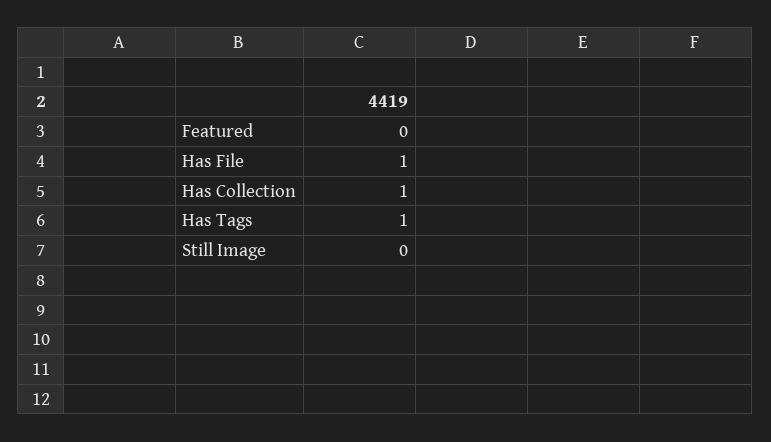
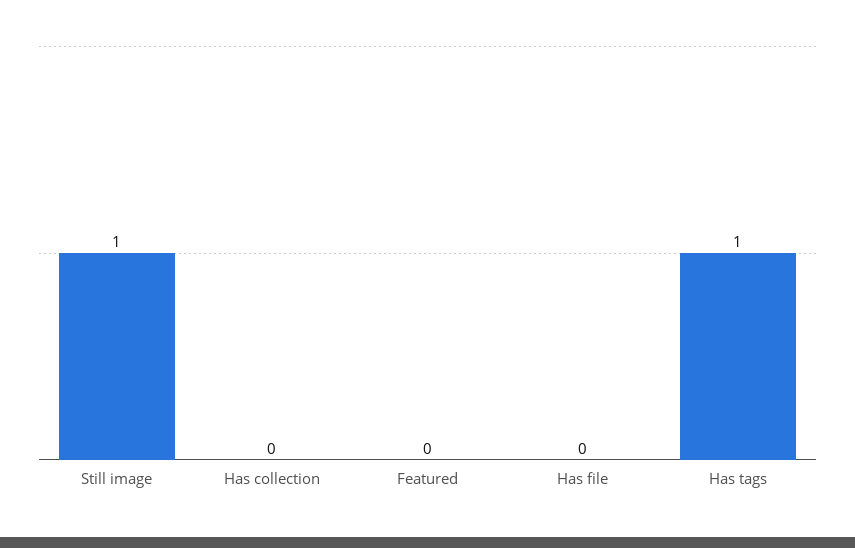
Has File: 1 -> 0
Has Collection: 1 -> 0
Still Image: 0 -> 1

